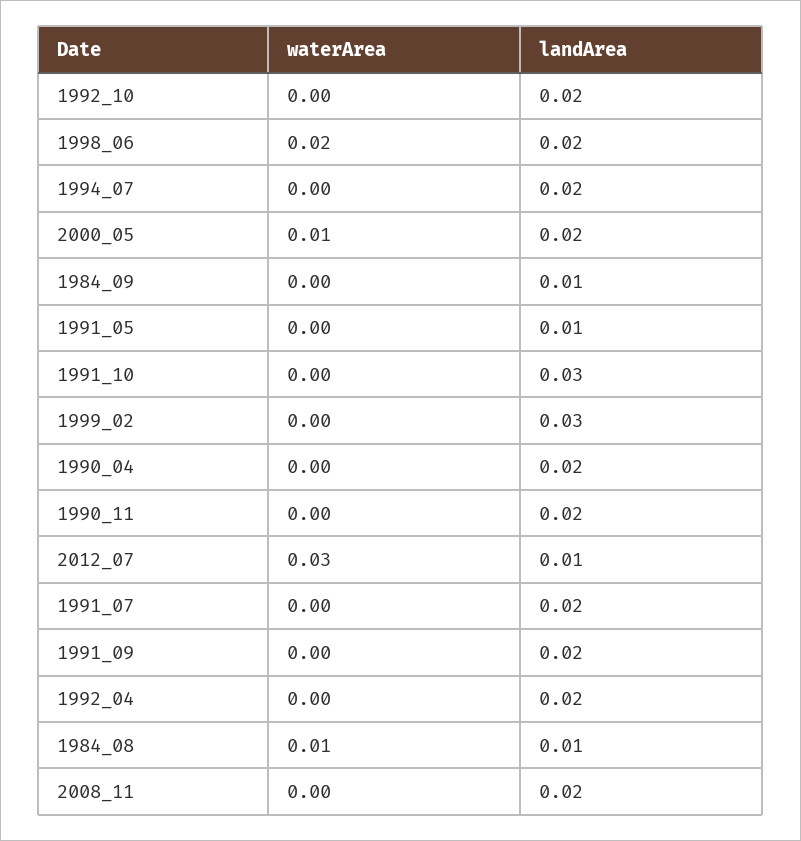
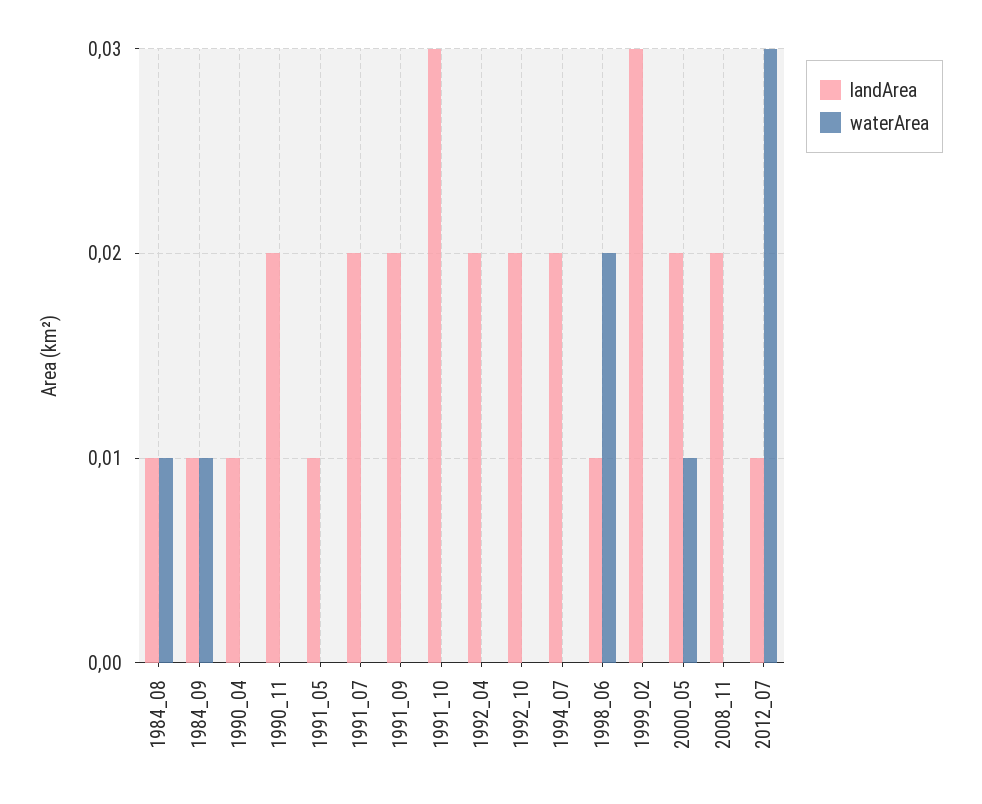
landArea, 1998_06: 0.02 -> 0.01
waterArea, 1984_09: 0 -> 0.01
landArea, 1990_04: 0.02 -> 0.01

